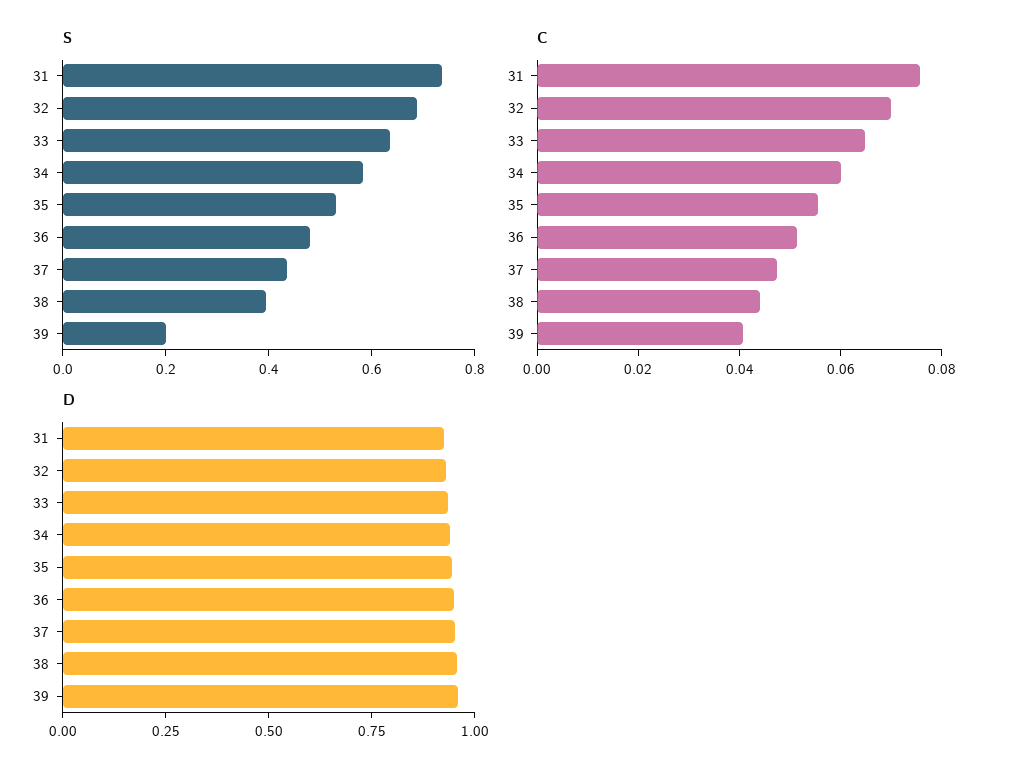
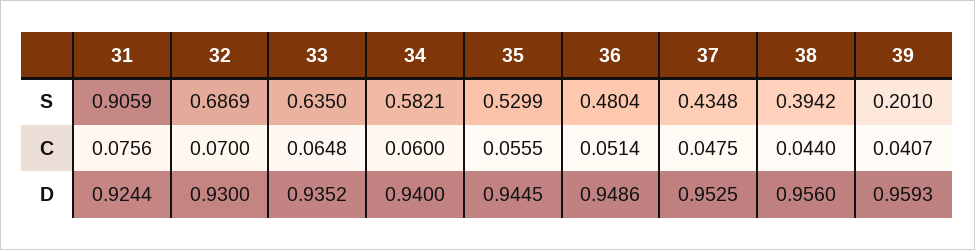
S, 31: 0.75 -> 0.9059

